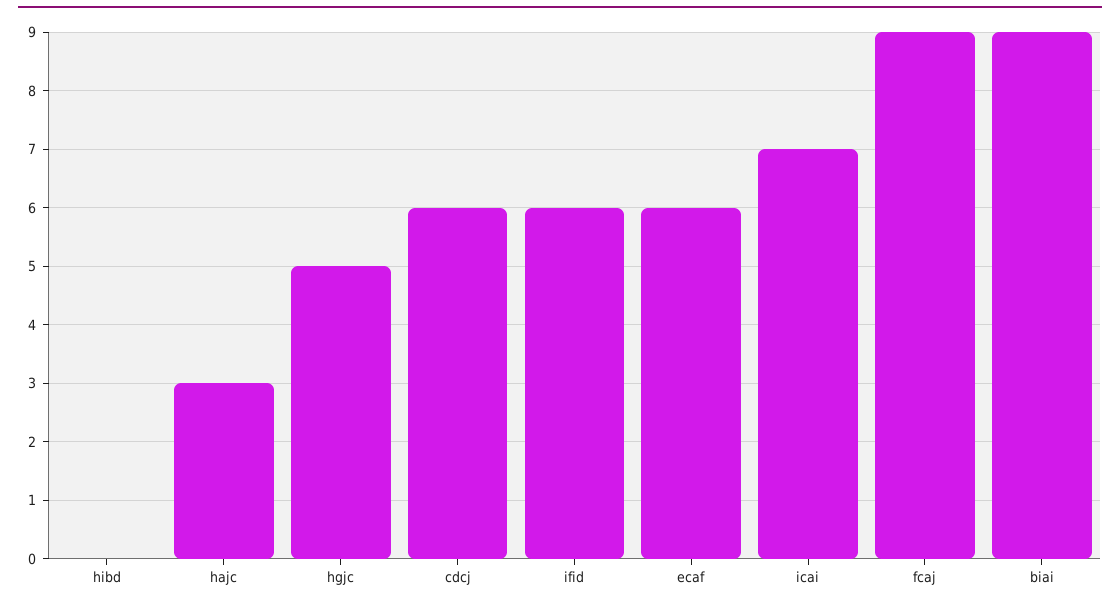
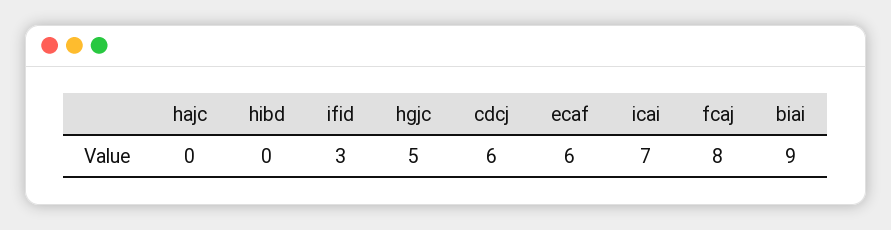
hajc: 3 -> 0
ifid: 6 -> 3
fcaj: 9 -> 8

